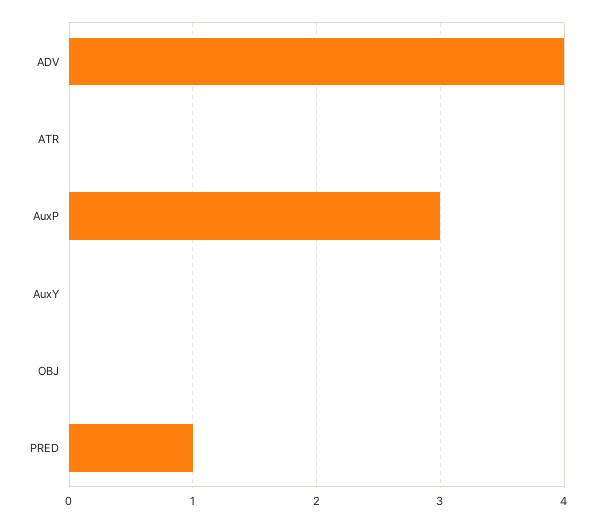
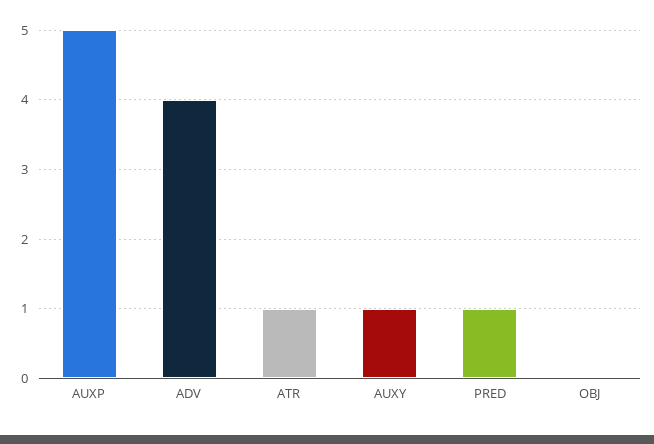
ATR: 0 -> 1
AuxP: 3 -> 5
AuxY: 0 -> 1

